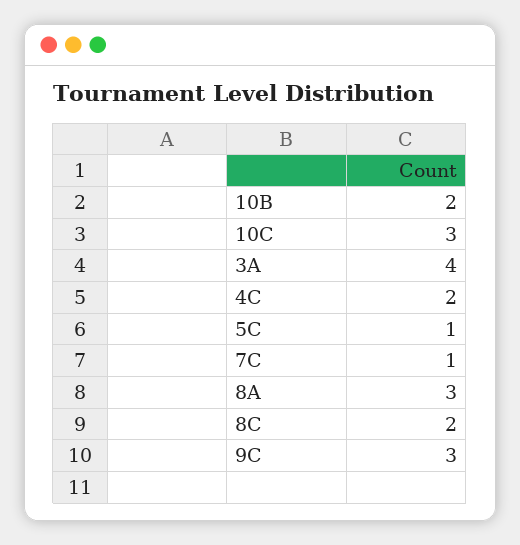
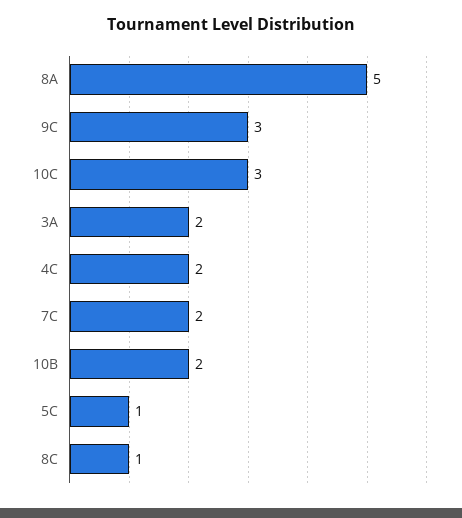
3A: 4 -> 2
7C: 1 -> 2
8A: 3 -> 5
8C: 2 -> 1

